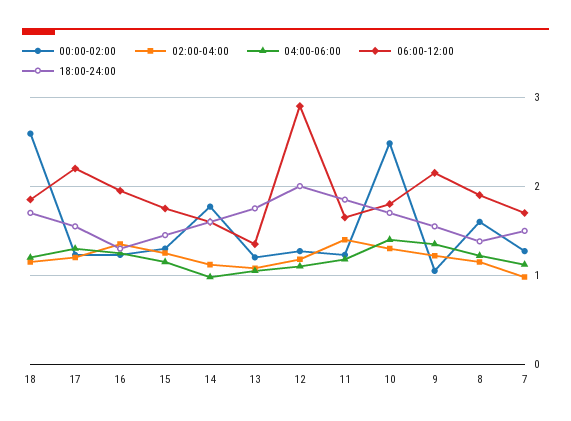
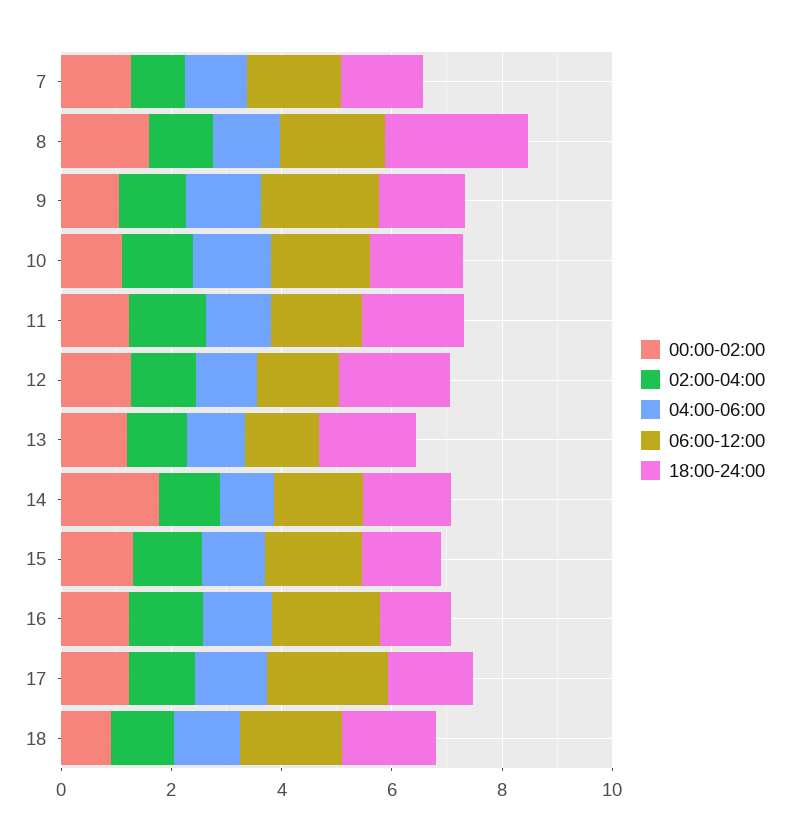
00:00-02:00, 18: 2.6 -> 1
06:00-12:00, 12: 2.9 -> 1.5
00:00-02:00, 10: 2.5 -> 1
18:00-24:00, 8: 1.4 -> 2.5

